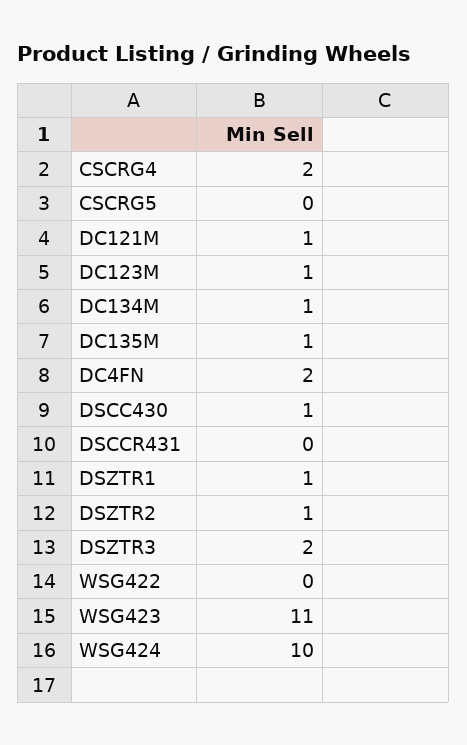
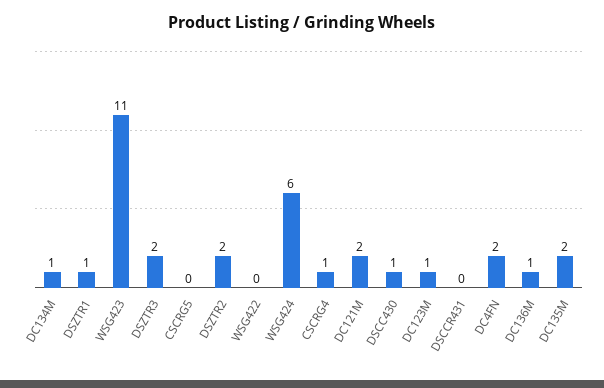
CSCRG4: 2 -> 1
DC121M: 1 -> 2
DC135M: 1 -> 2
DSZTR2: 1 -> 2
WSG424: 10 -> 6
DC136M: none -> 1

